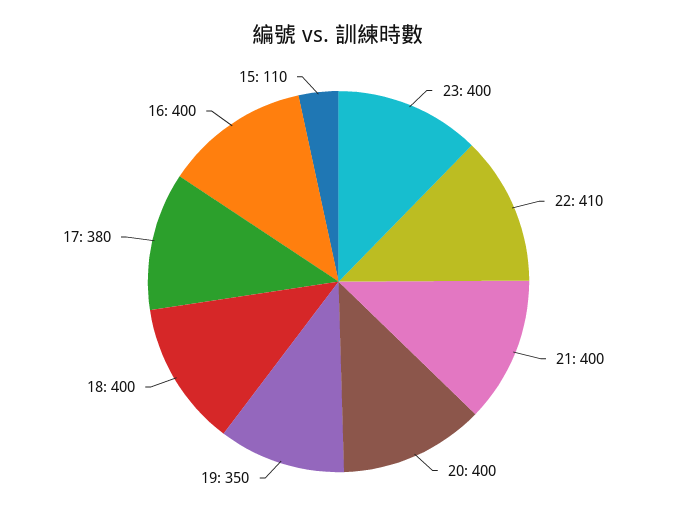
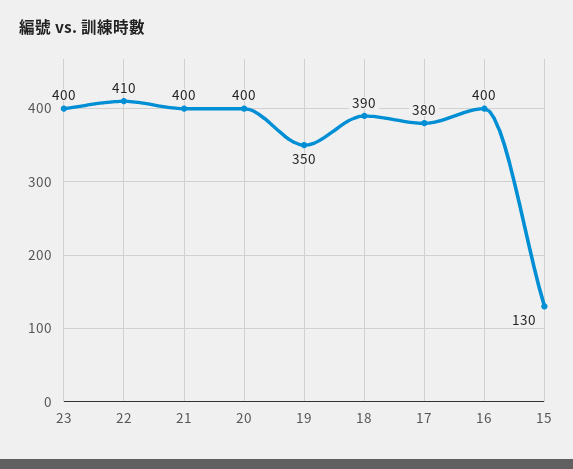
18: 400 -> 390
15: 110 -> 130

